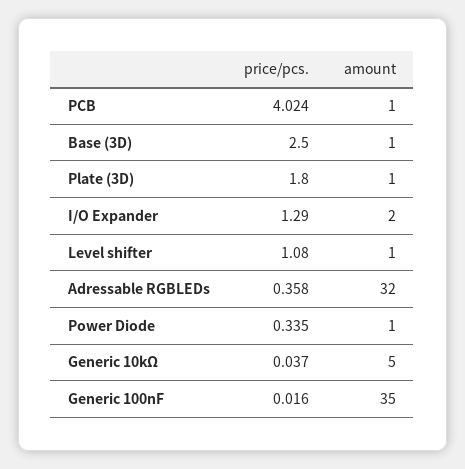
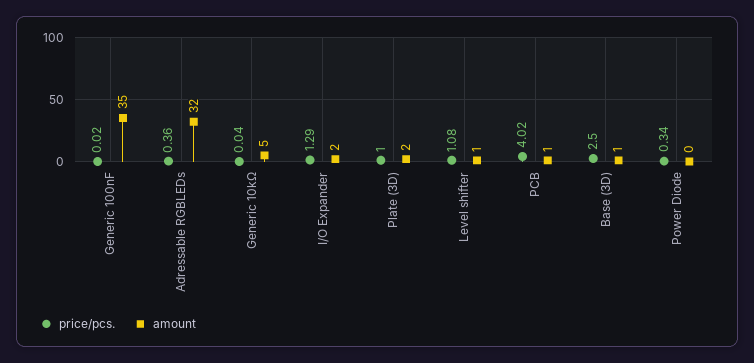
price/pcs., Plate (3D): 1.8 -> 1
amount, Plate (3D): 1 -> 2
amount, Power Diode: 1 -> 0

